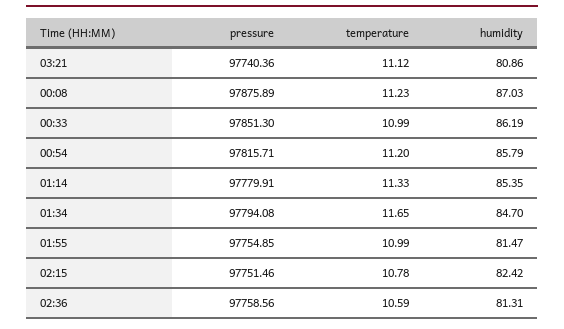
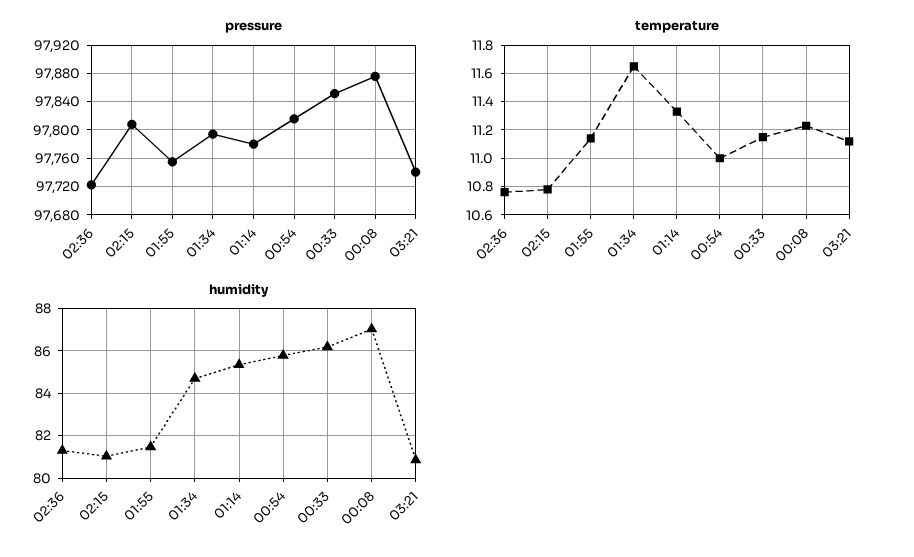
temperature, 00:33: 10.99 -> 11.15
temperature, 00:54: 11.2 -> 11
temperature, 01:55: 10.99 -> 11.15
pressure, 02:15: 97751.46 -> 97810
humidity, 02:15: 82.42 -> 81
pressure, 02:36: 97758.56 -> 97720
temperature, 02:36: 10.59 -> 10.75

